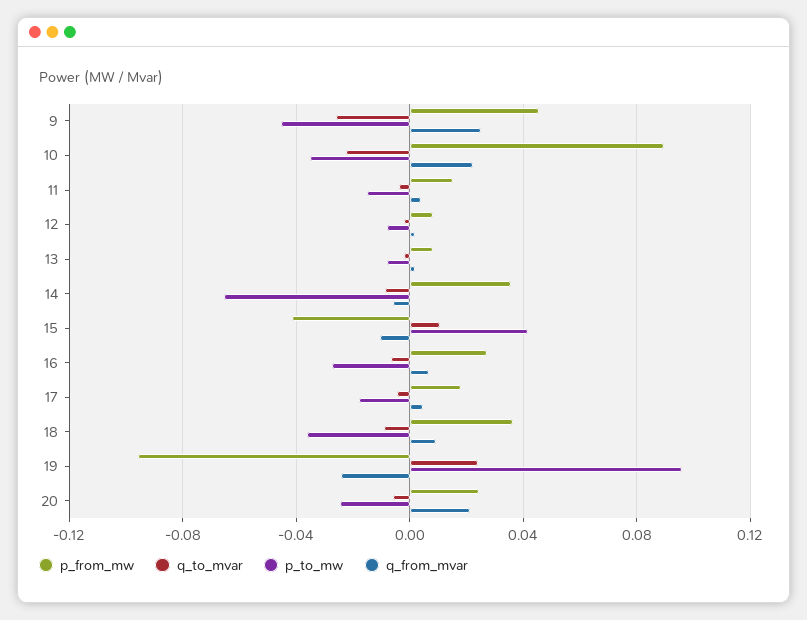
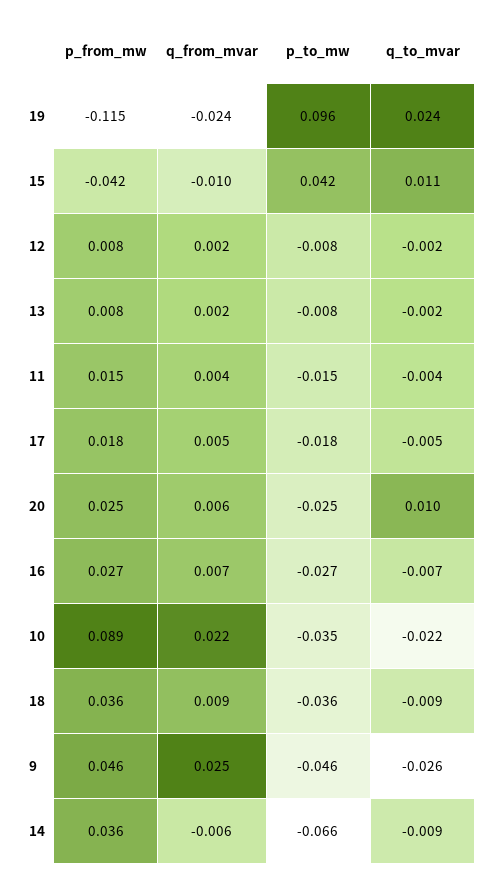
p_from_mw, 19: -0.095 -> -0.115
q_to_mvar, 20: -0.005 -> 0.01
q_from_mvar, 20: 0.02 -> 0.006

